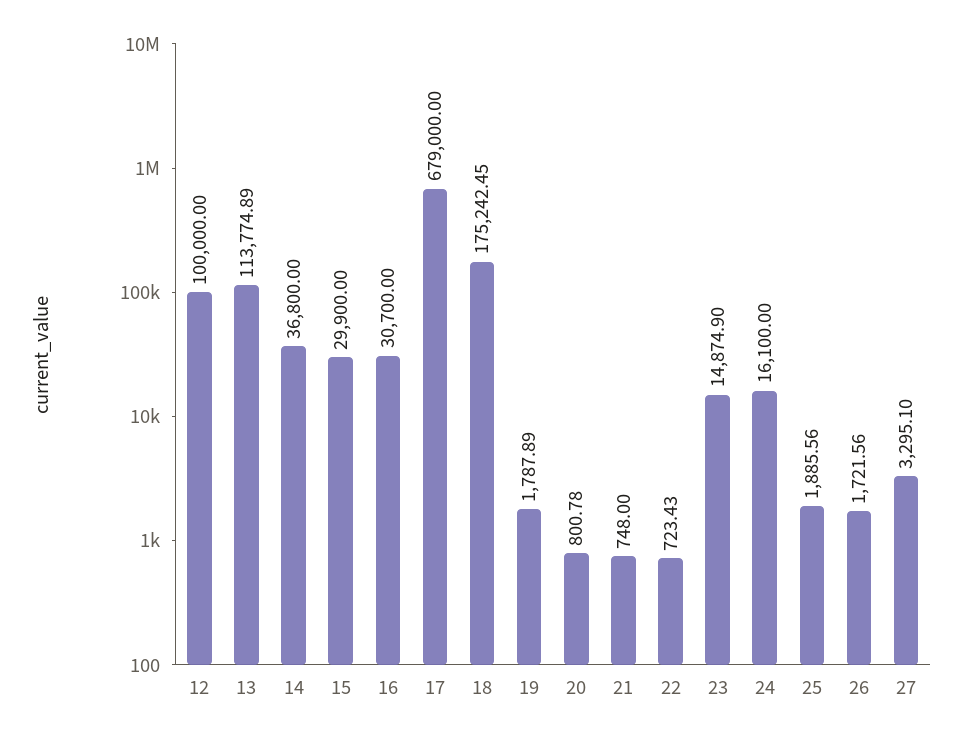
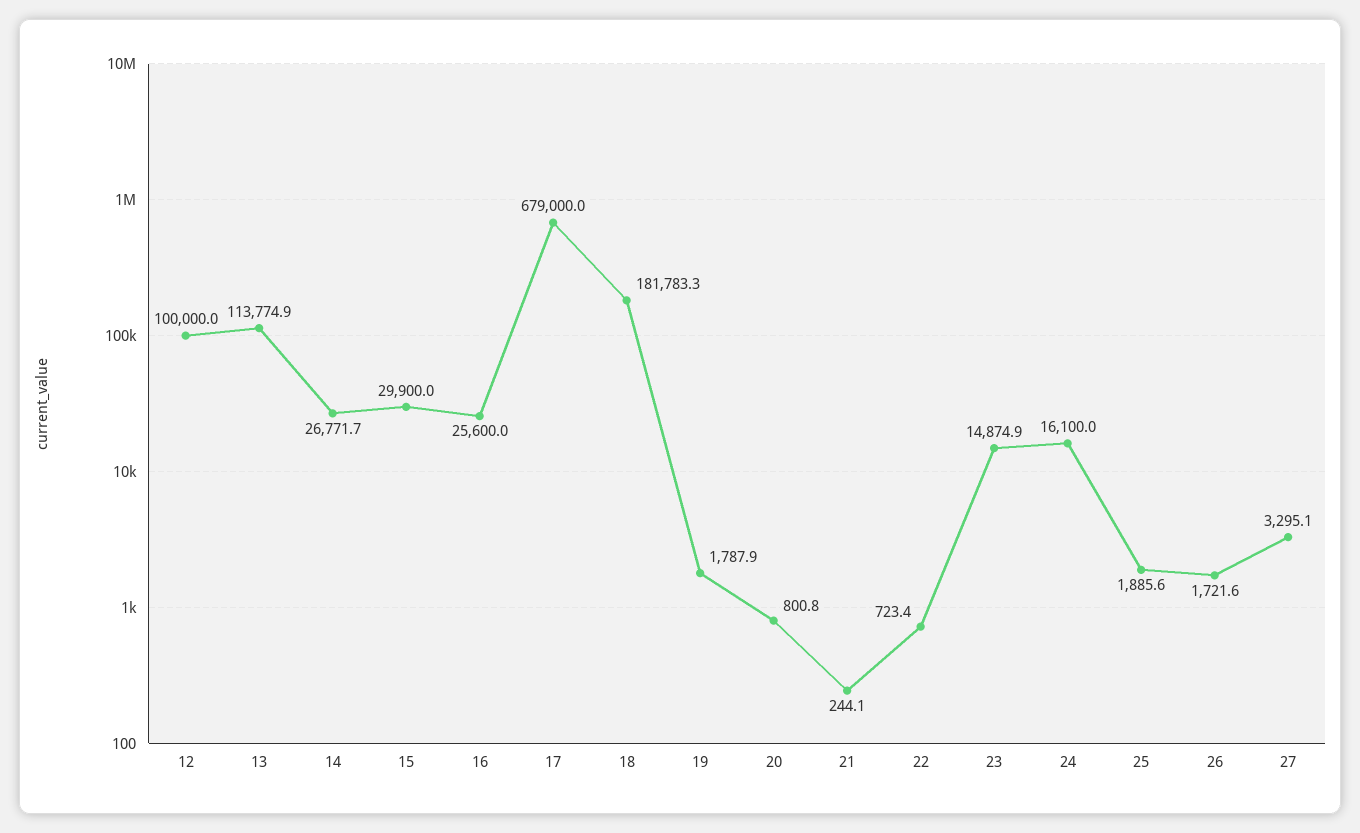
14: 36800 -> 26771.7
16: 30700 -> 25600
18: 175242.45 -> 181783.3
21: 748 -> 244.1

